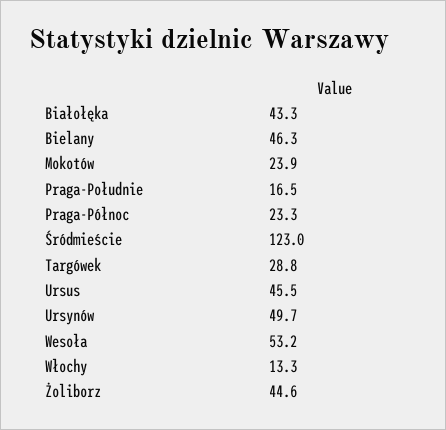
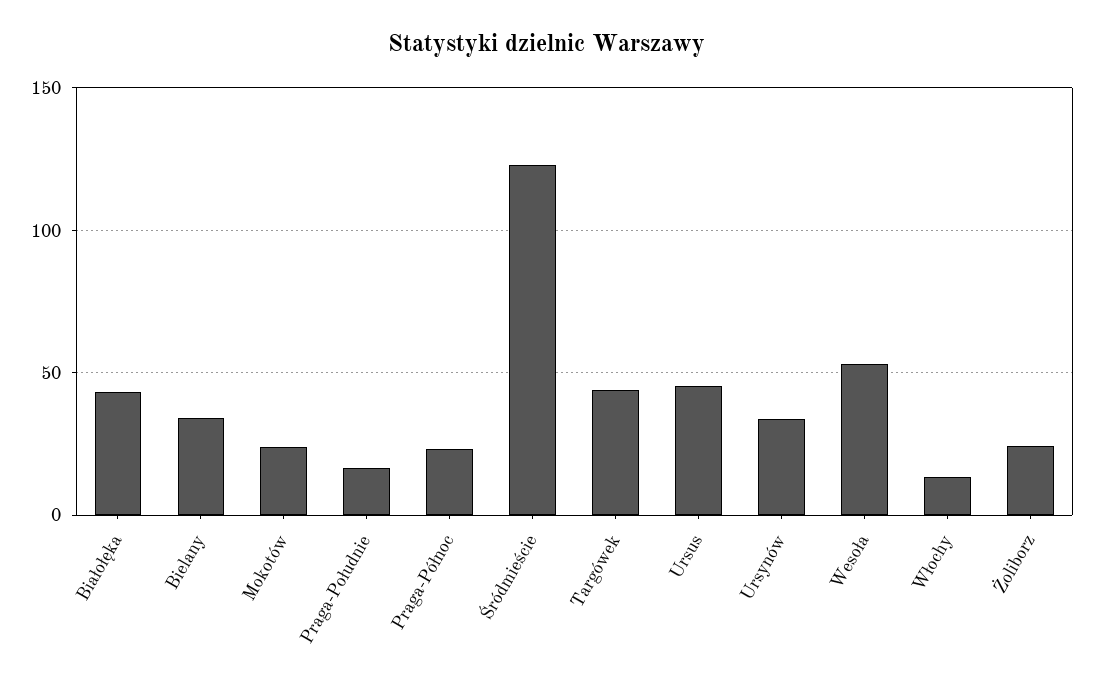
Bielany: 46.3 -> 35
Targówek: 28.8 -> 45
Ursynów: 49.7 -> 35
Żoliborz: 44.6 -> 25

